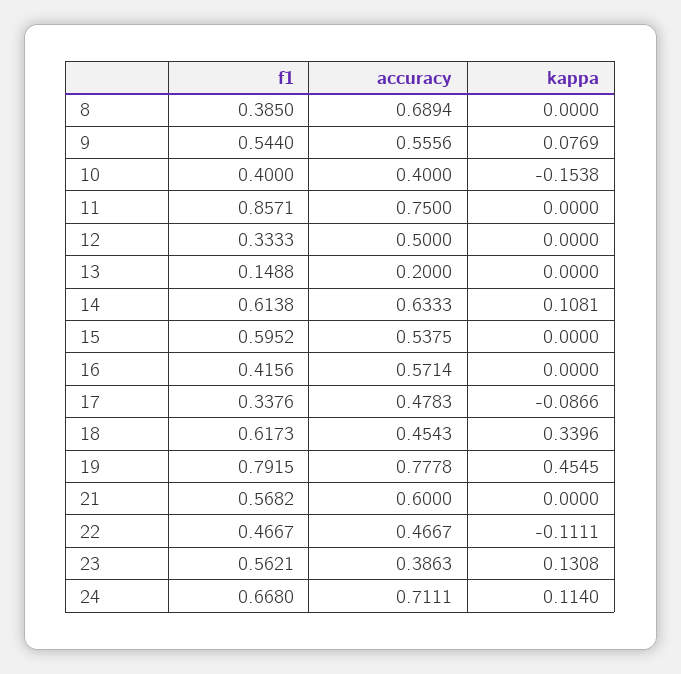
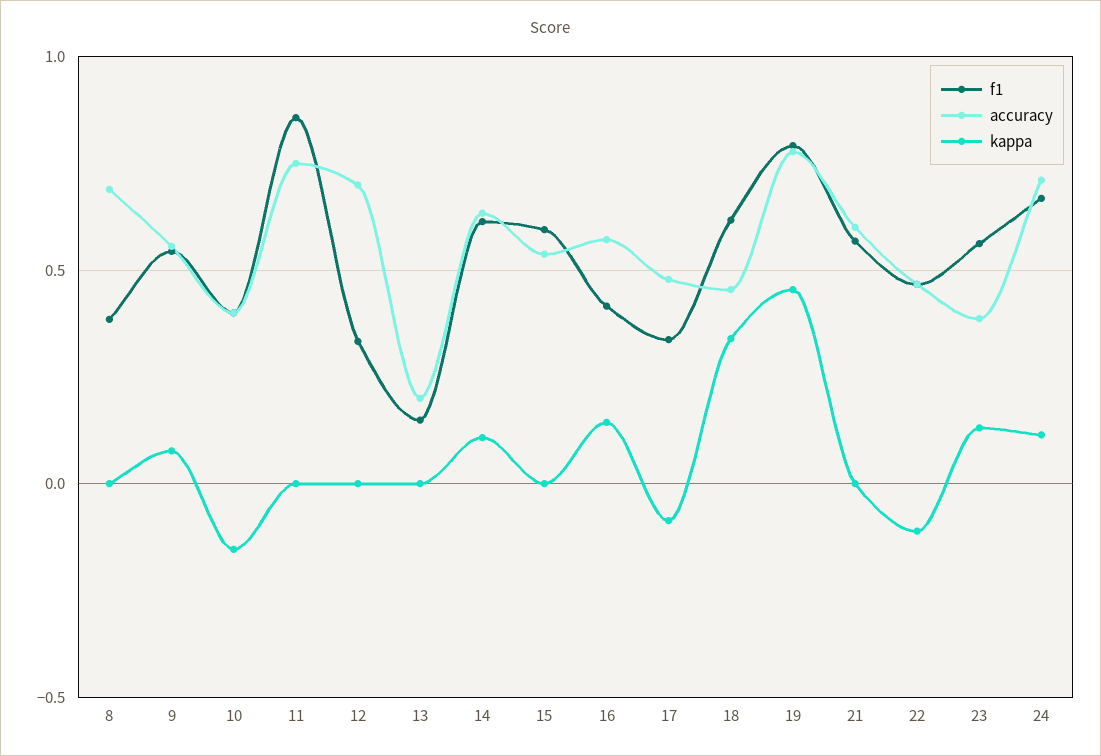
accuracy, 12: 0.5 -> 0.7
kappa, 16: 0 -> 0.15

